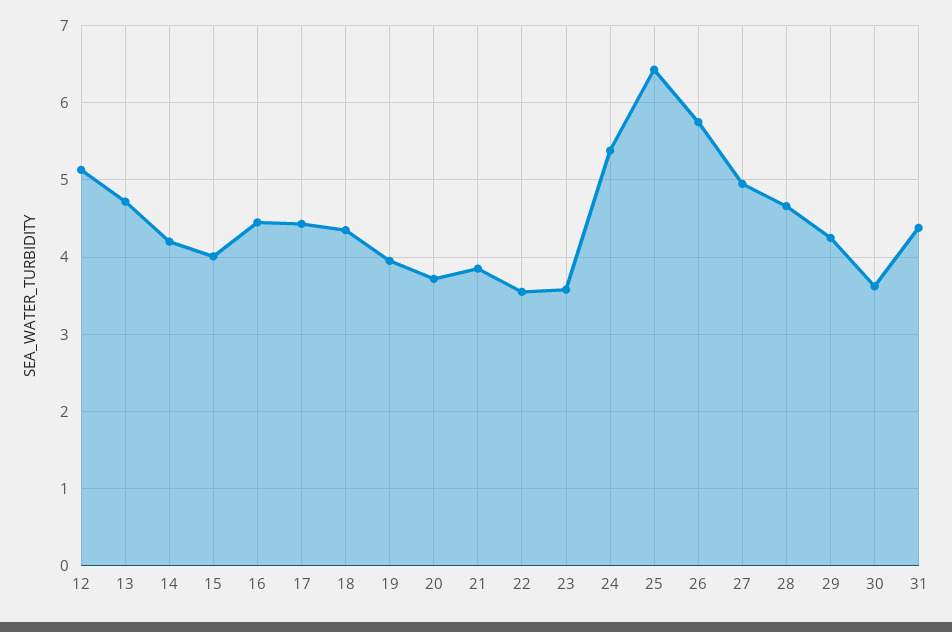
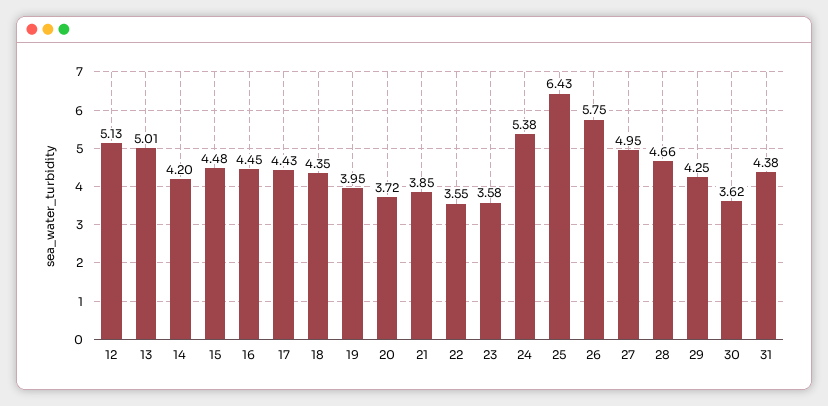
13: 4.7 -> 5.01
15: 4 -> 4.48

